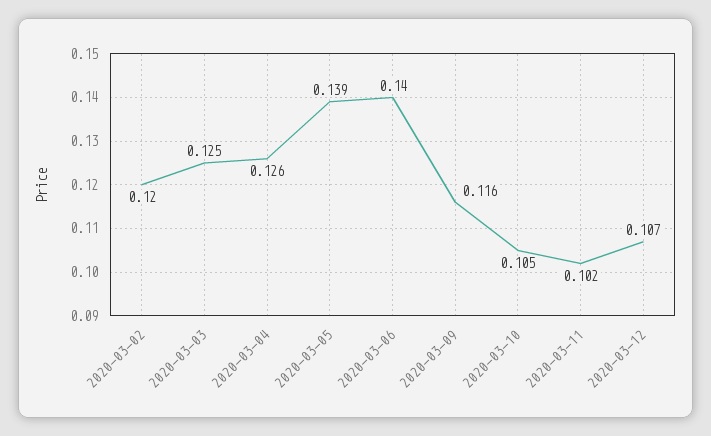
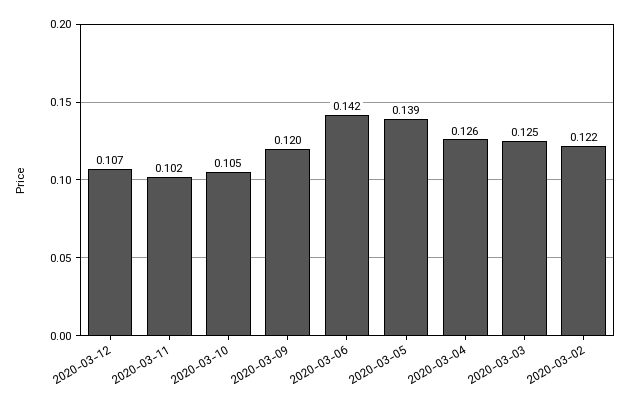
2020-03-02: 0.12 -> 0.122
2020-03-06: 0.14 -> 0.142
2020-03-09: 0.116 -> 0.12

